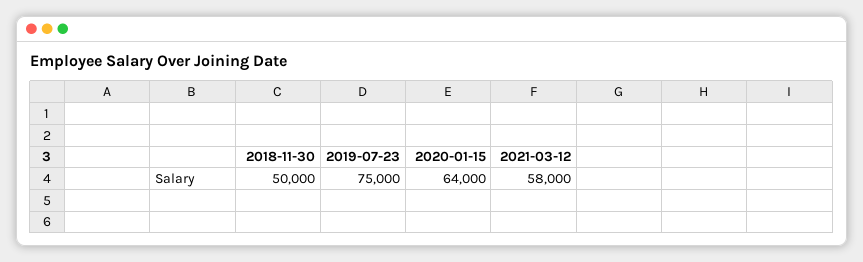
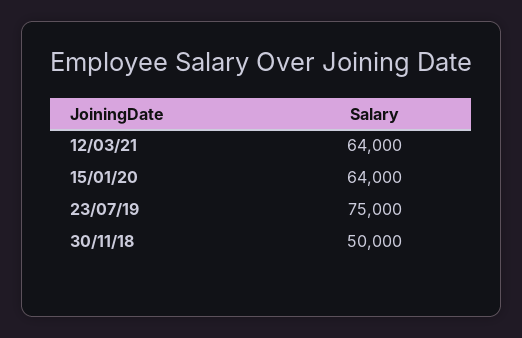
2021-03-12: 58000 -> 64000

